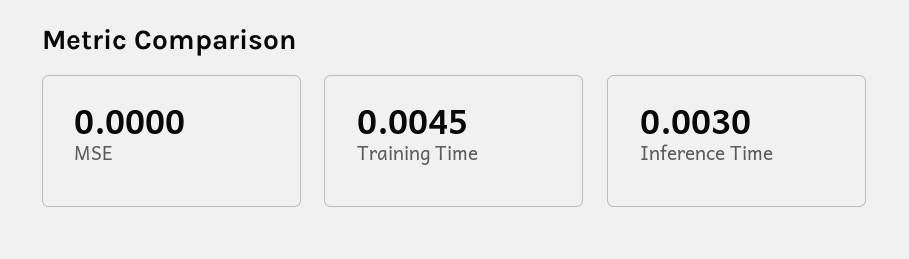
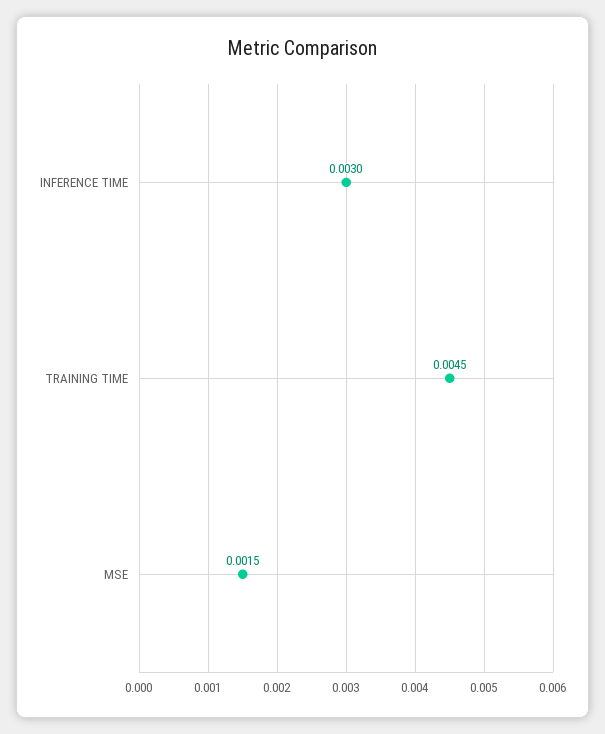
MSE: 0 -> 0.0015

